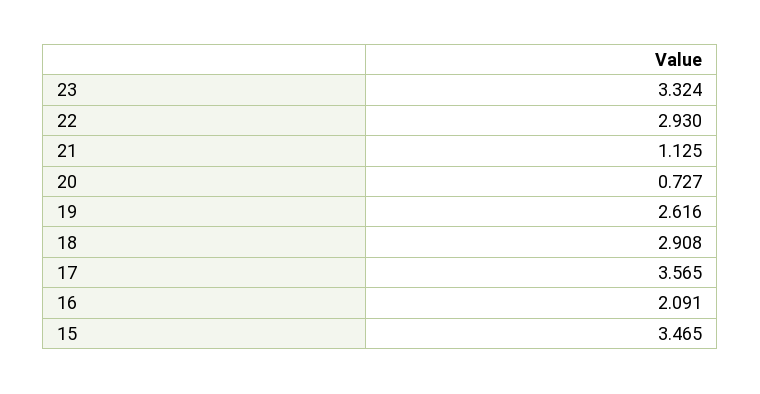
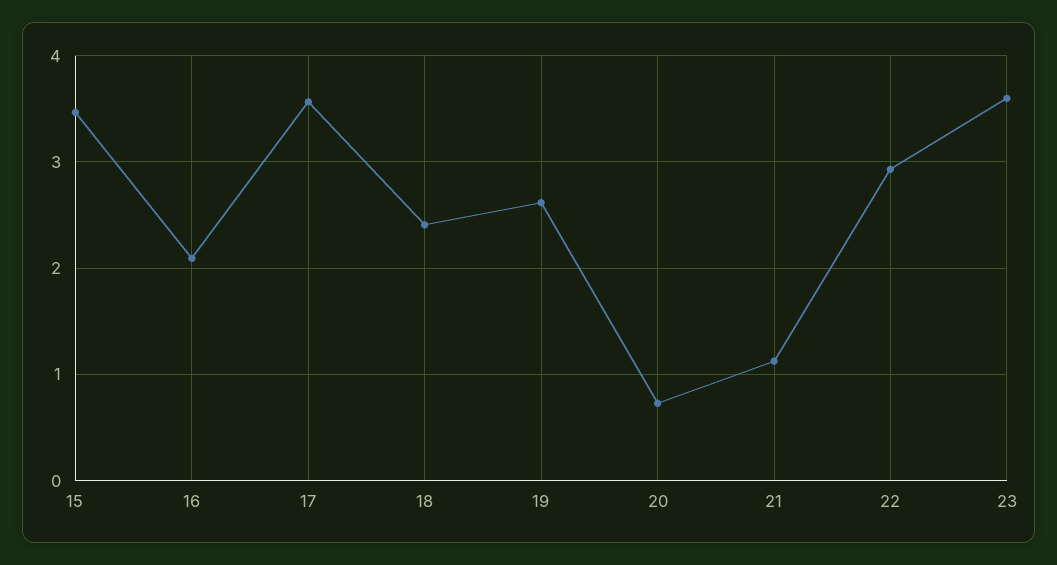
23: 3.324 -> 3.6
18: 2.908 -> 2.4

